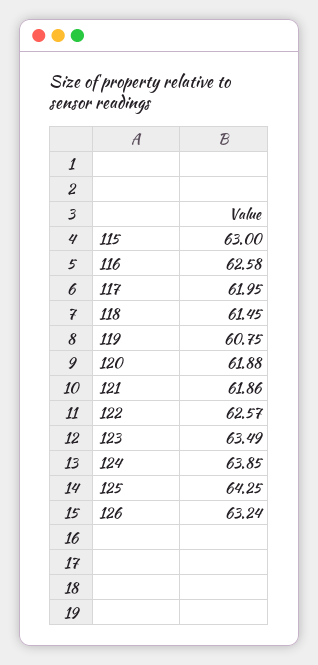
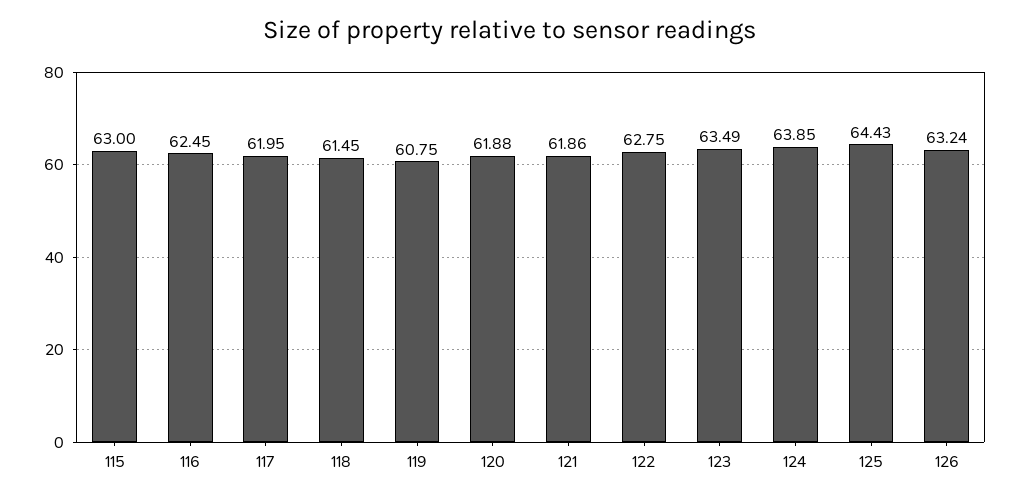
116: 62.58 -> 62.45
122: 62.57 -> 62.75
125: 64.25 -> 64.43

